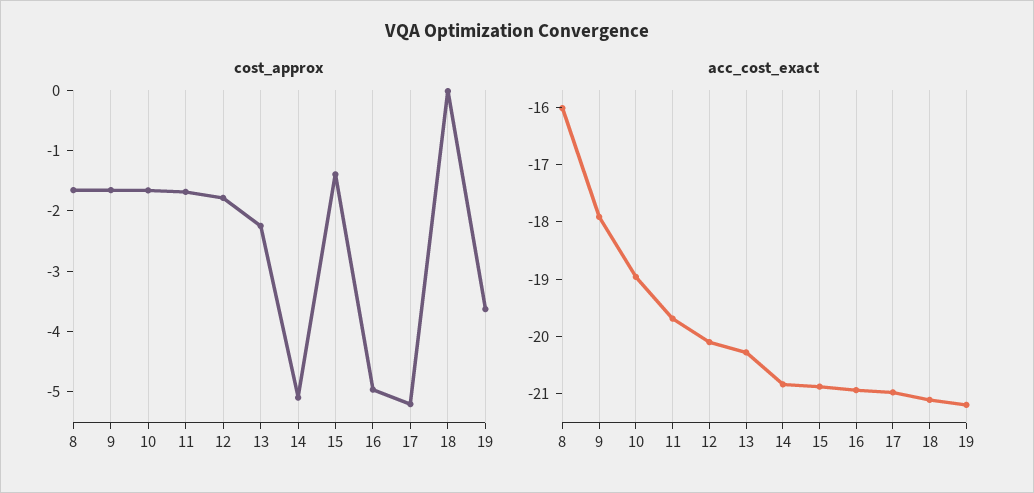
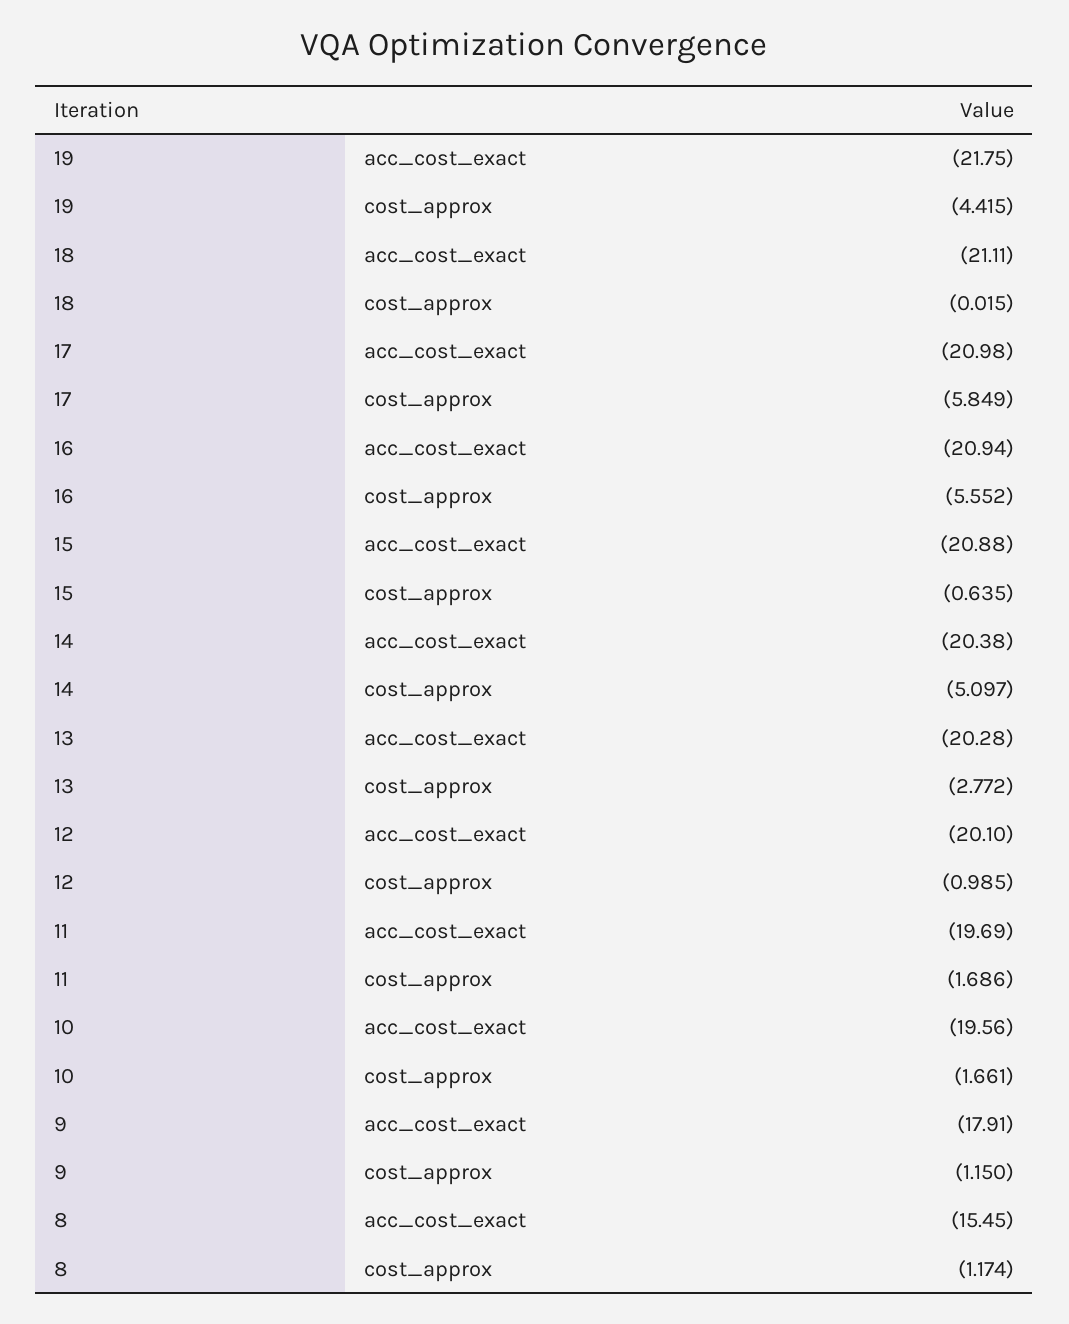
cost_approx, 8: -1.6 -> -1.174
cost_approx, 9: -1.6 -> -1.15
cost_approx, 12: -1.8 -> -0.985
cost_approx, 13: -2.2 -> -2.772
cost_approx, 15: -1.4 -> -0.635
cost_approx, 16: -5 -> -5.552
cost_approx, 17: -5.2 -> -5.849
cost_approx, 19: -3.6 -> -4.415
acc_cost_exact, 8: -16 -> -15.45
acc_cost_exact, 10: -19 -> -19.56
acc_cost_exact, 14: -20.8 -> -20.38
acc_cost_exact, 19: -21.2 -> -21.75

